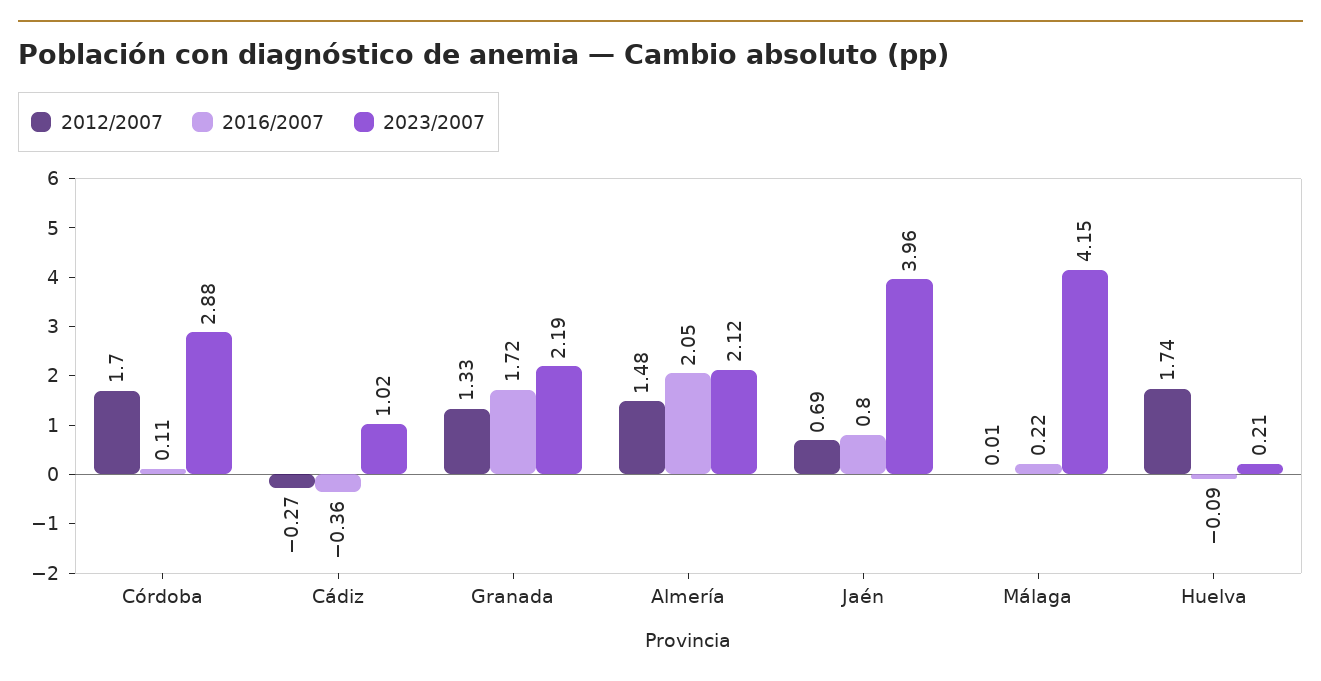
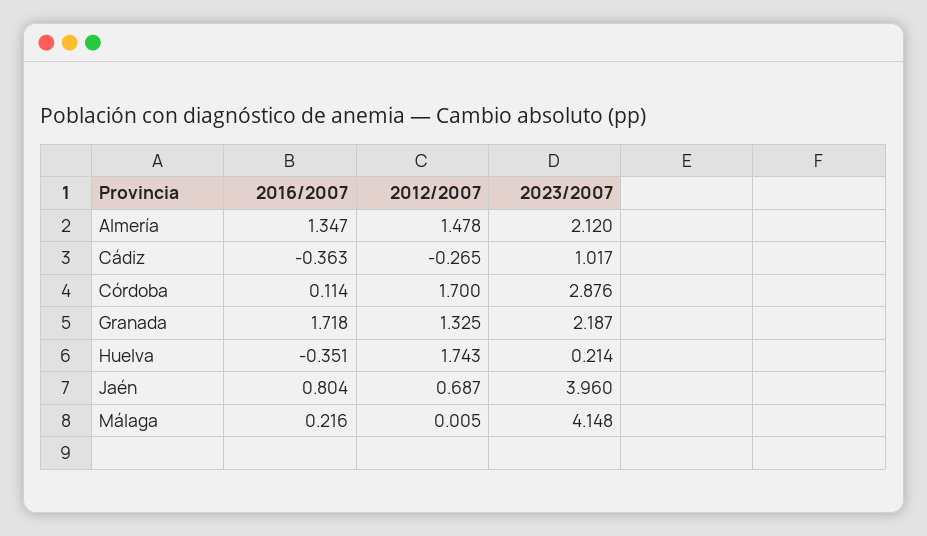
2016/2007, Almería: 2.05 -> 1.347
2016/2007, Huelva: -0.09 -> -0.351

